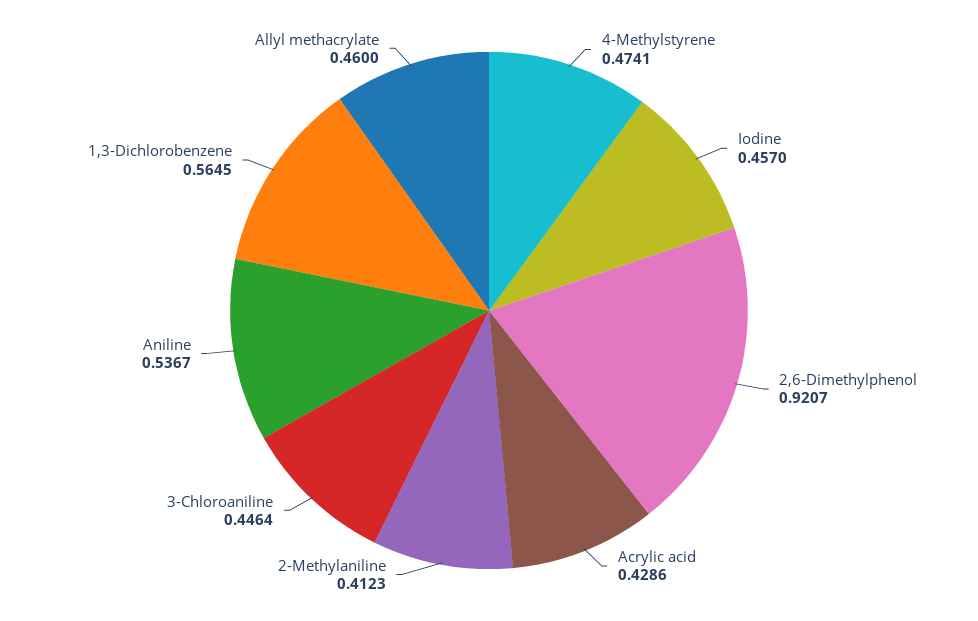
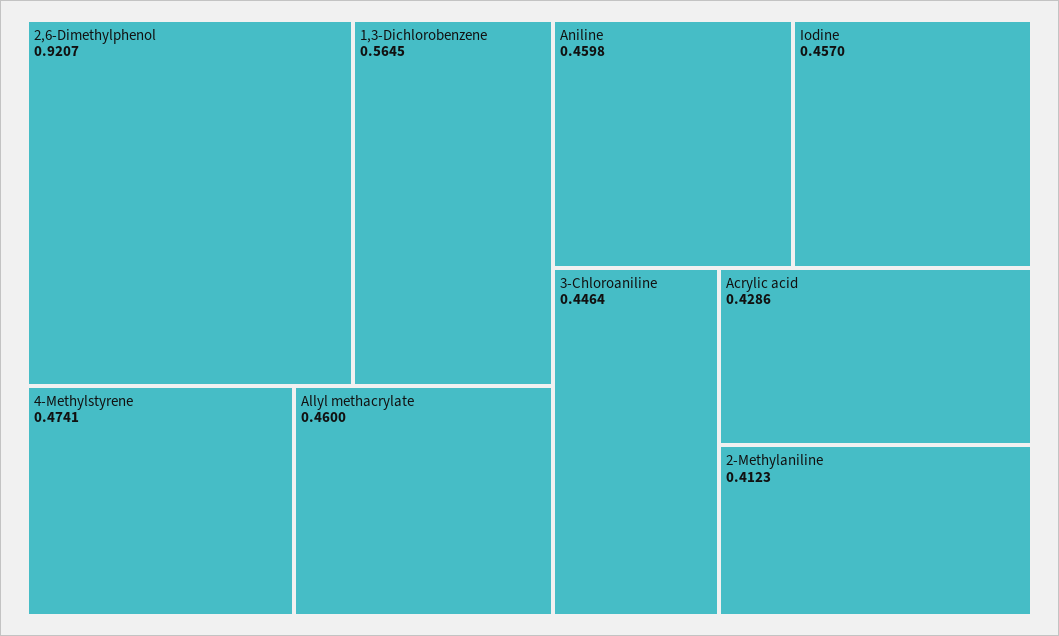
Aniline: 0.5367 -> 0.4598

